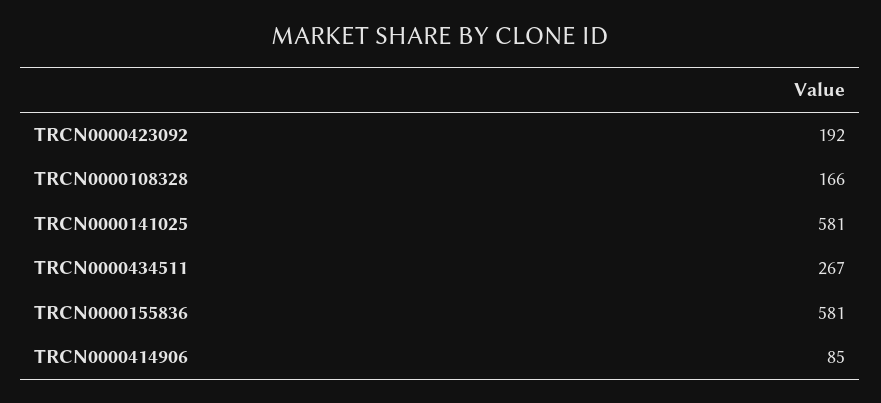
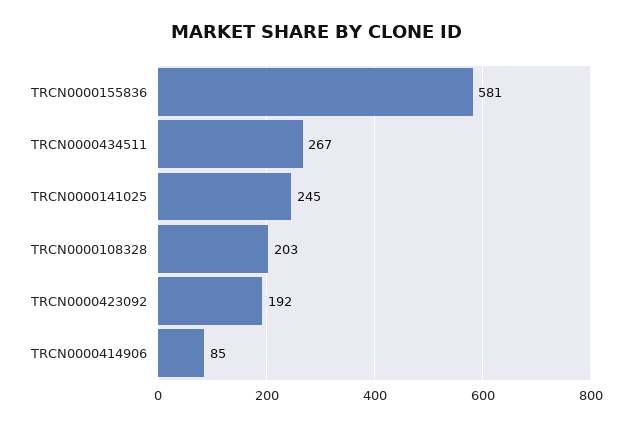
TRCN0000108328: 166 -> 203
TRCN0000141025: 581 -> 245

